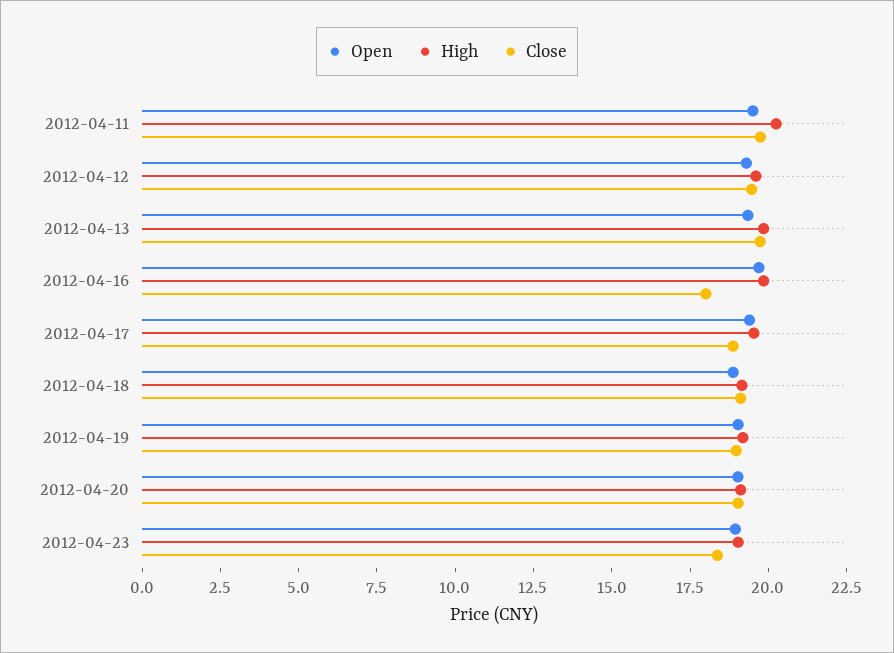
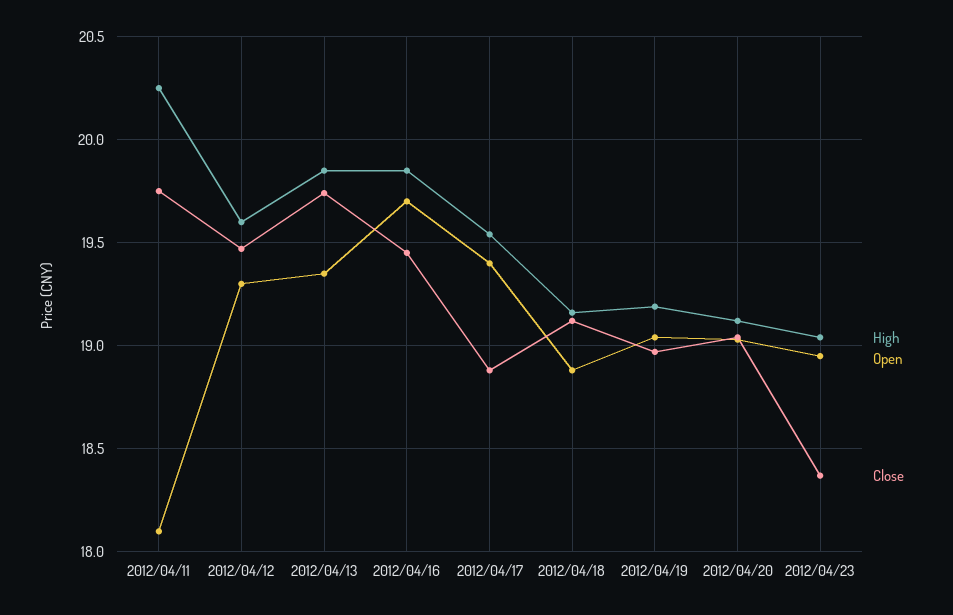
Open, 2012-04-11: 19.5 -> 18.1
Close, 2012-04-16: 18 -> 19.45

